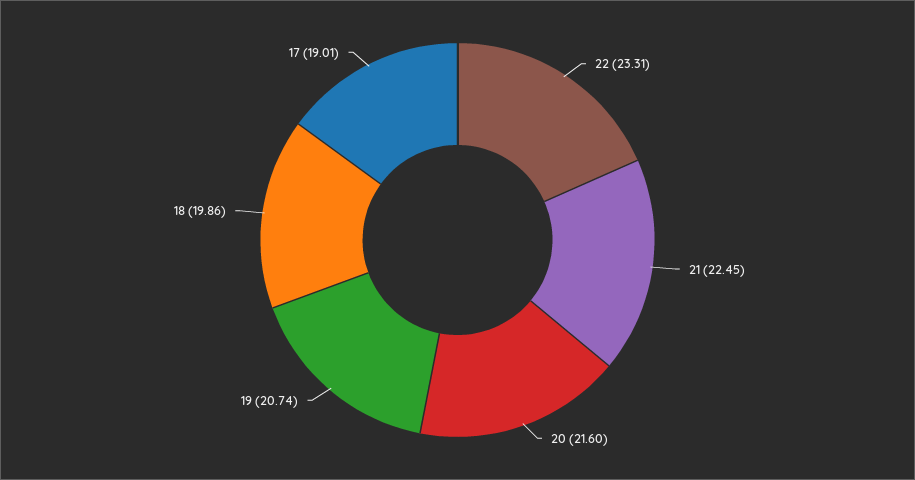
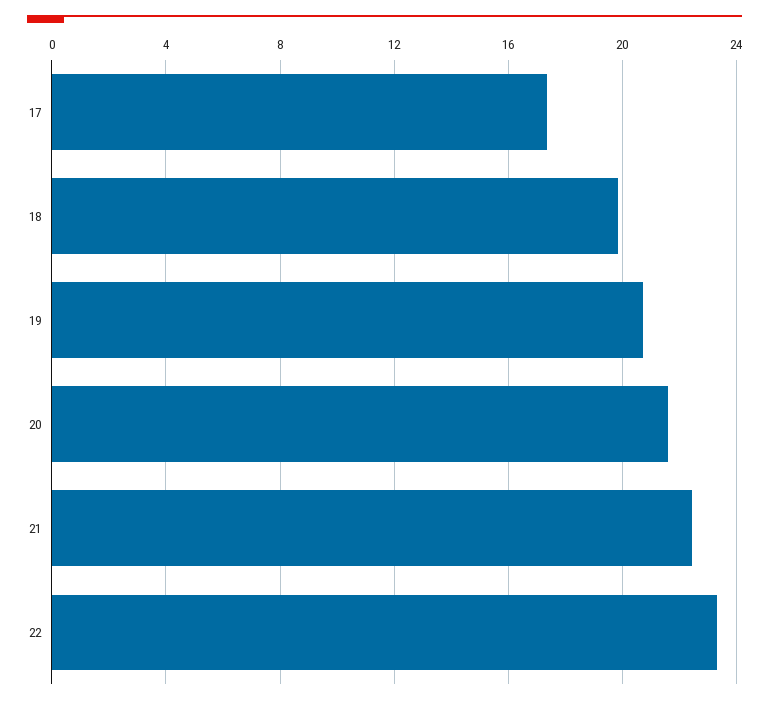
17: 19.01 -> 17.5

